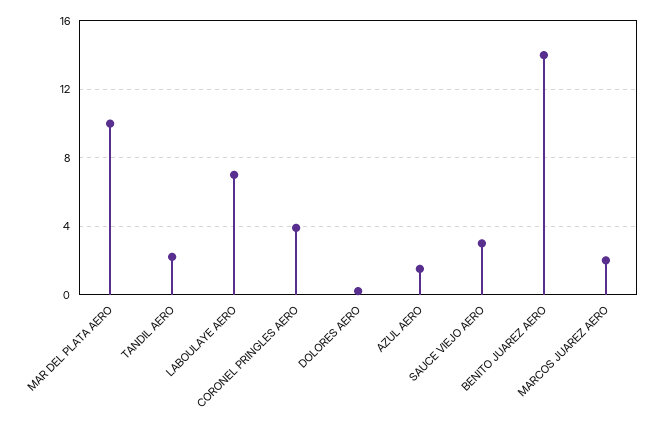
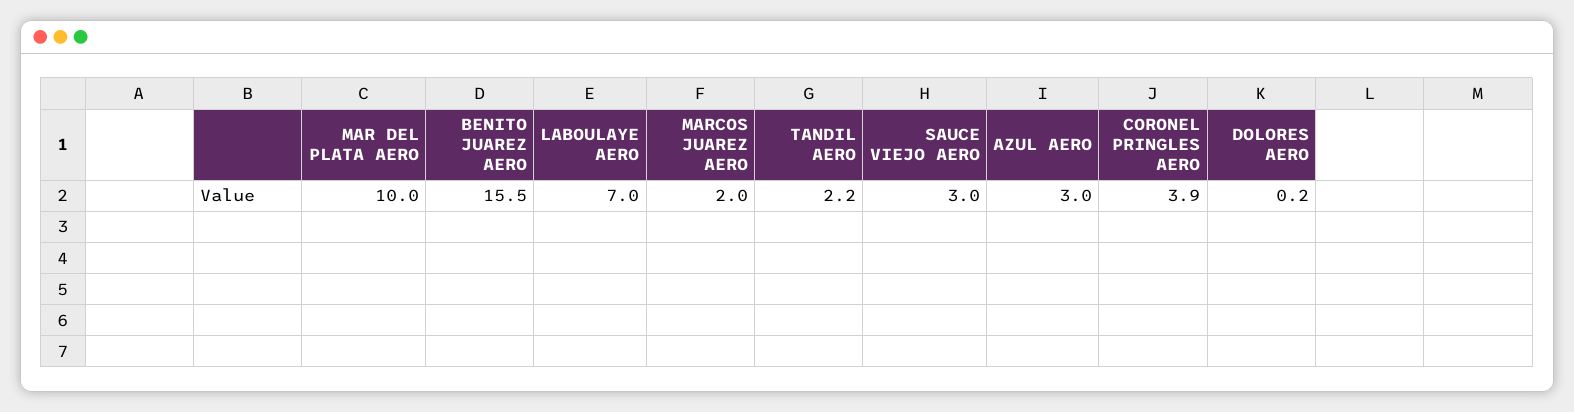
AZUL AERO: 1.5 -> 3
BENITO JUAREZ AERO: 14 -> 15.5

